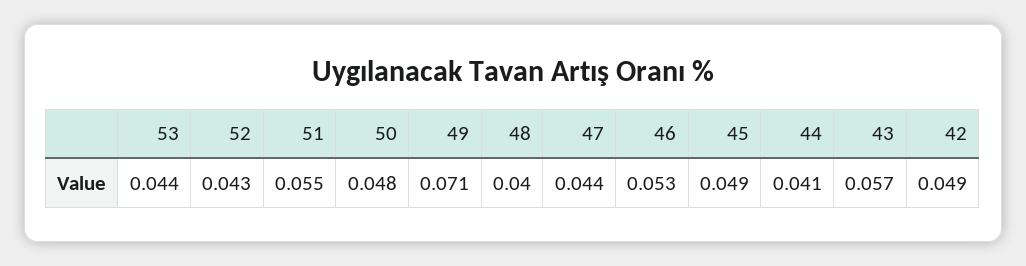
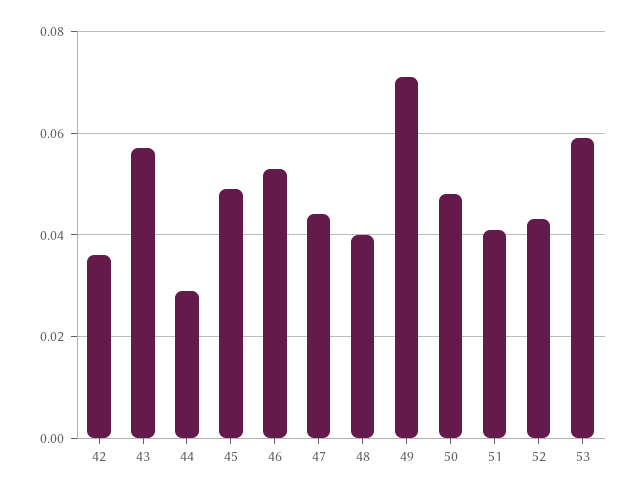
53: 0.044 -> 0.06
51: 0.055 -> 0.04
44: 0.041 -> 0.03
42: 0.049 -> 0.035

